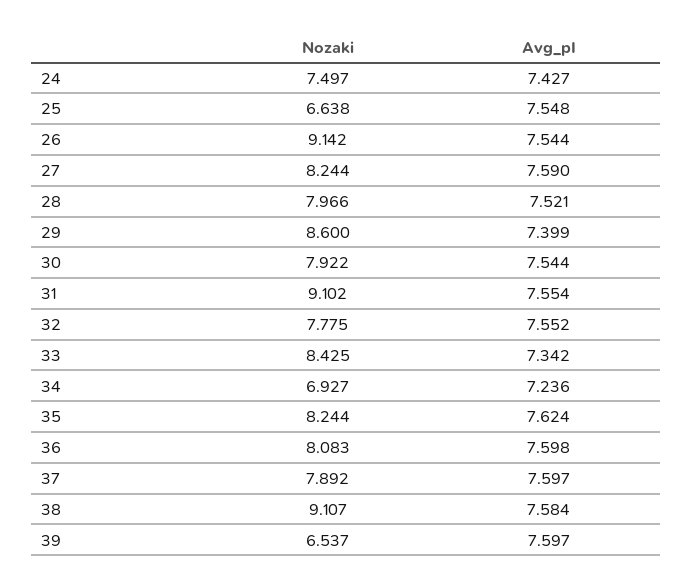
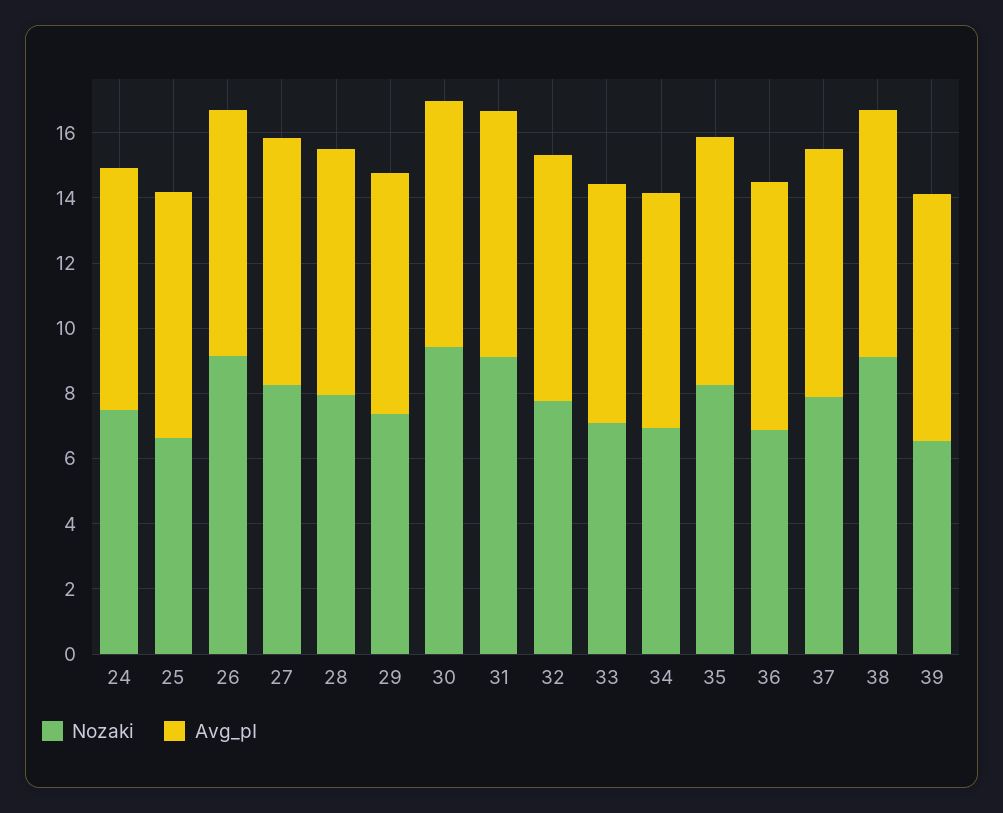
Nozaki, 29: 8.6 -> 7.5
Nozaki, 30: 7.922 -> 9.5
Nozaki, 33: 8.425 -> 7
Nozaki, 36: 8.083 -> 7

